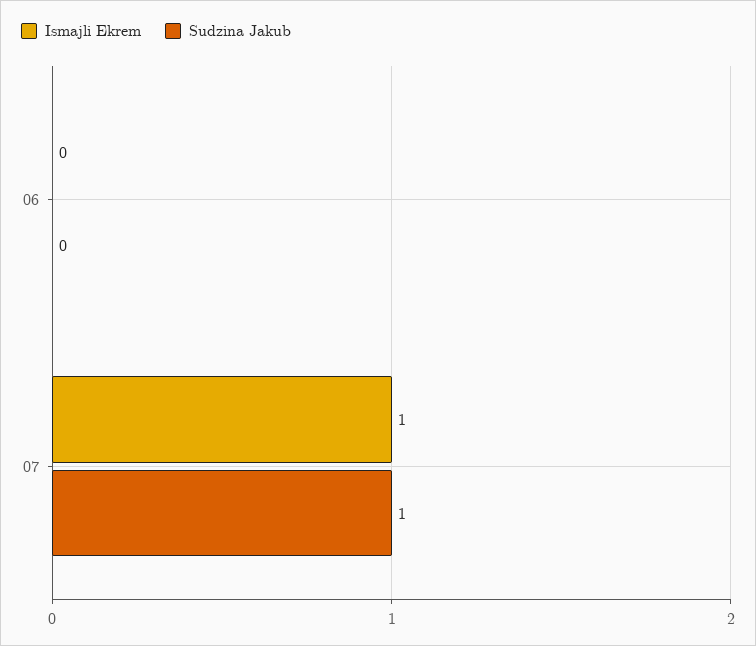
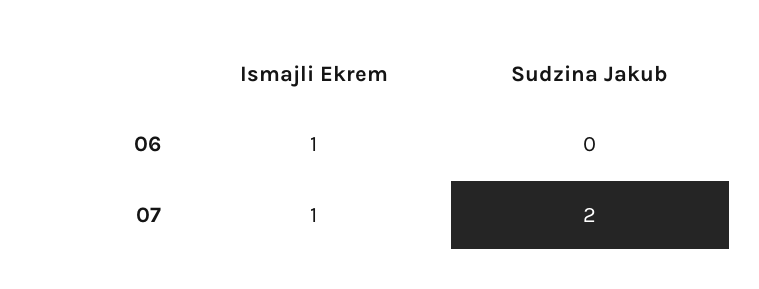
Ismajli Ekrem, 06: 0 -> 1
Sudzina Jakub, 07: 1 -> 2

